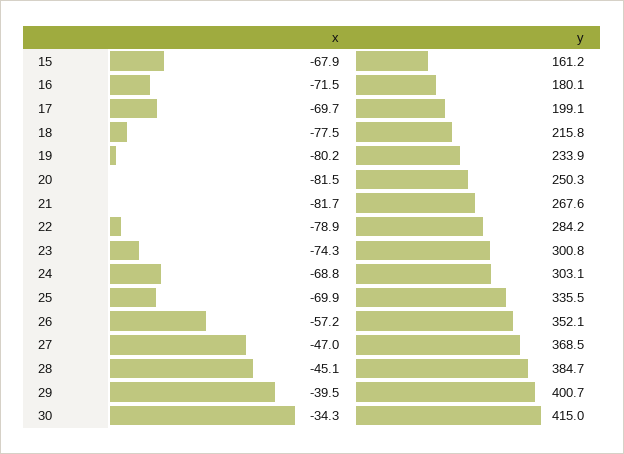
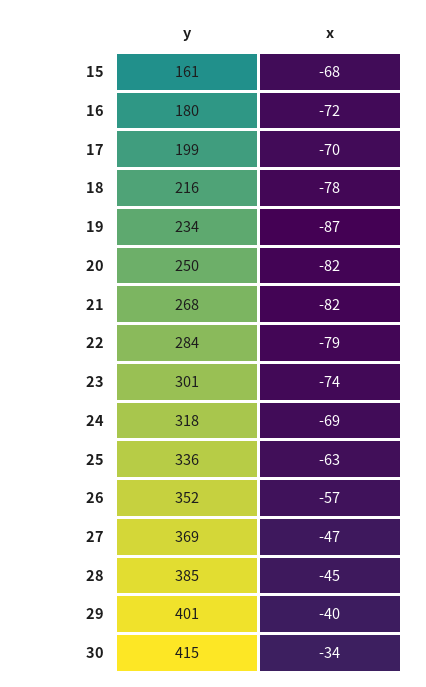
x, 19: -80.2 -> -87
y, 24: 303.1 -> 318
x, 25: -69.9 -> -63

